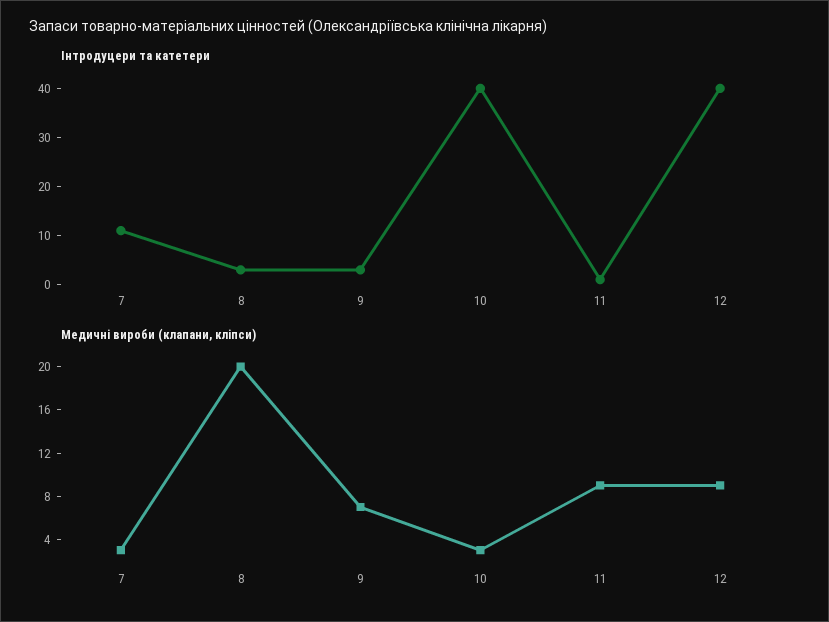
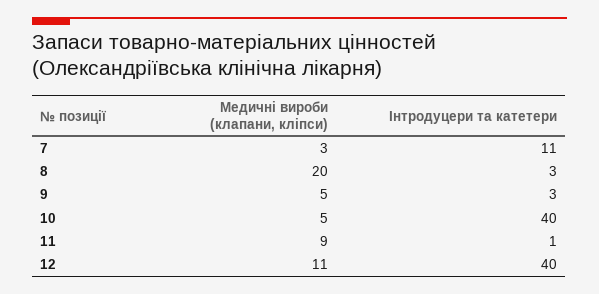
Медичні вироби (клапани, кліпси), 9: 7 -> 5
Медичні вироби (клапани, кліпси), 10: 3 -> 5
Медичні вироби (клапани, кліпси), 12: 9 -> 11

